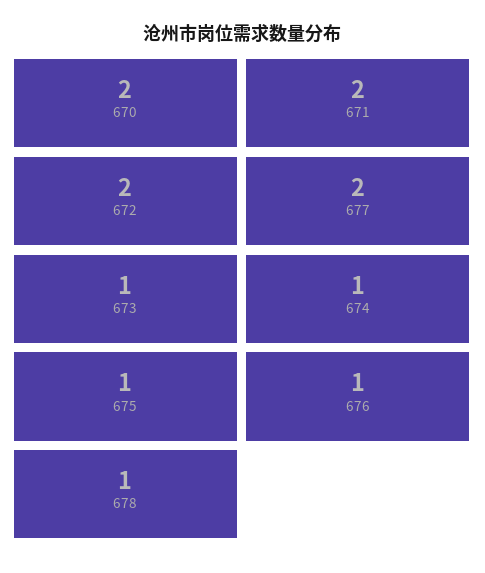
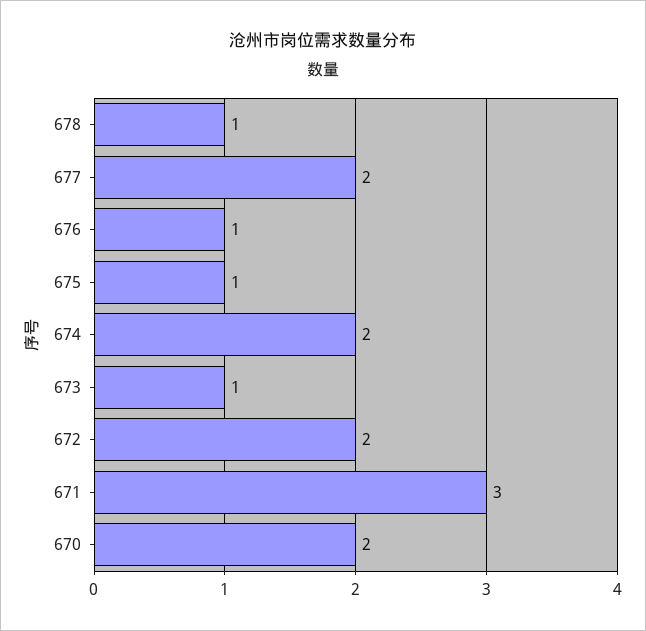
671: 2 -> 3
674: 1 -> 2

